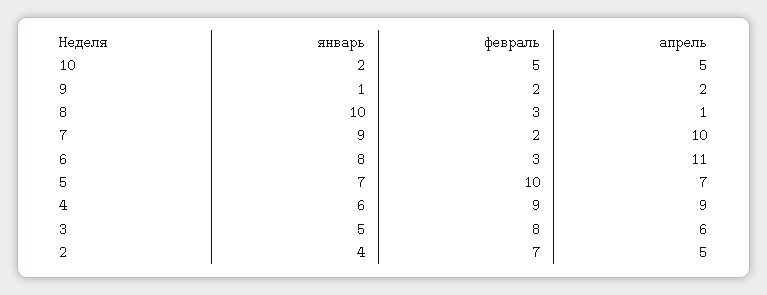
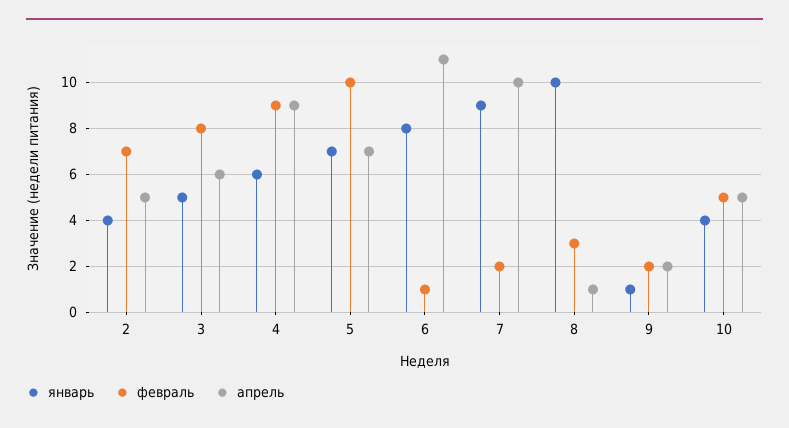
январь, 10: 2 -> 4
февраль, 6: 3 -> 1

